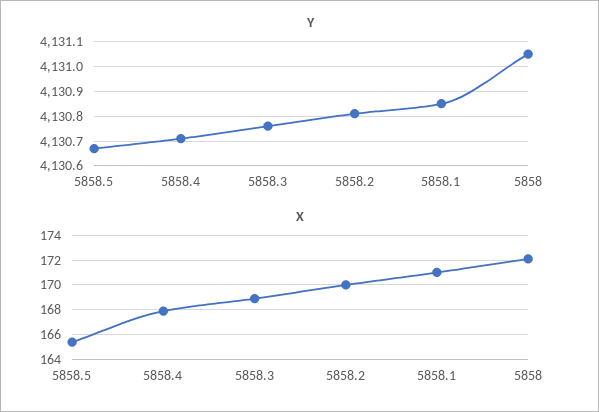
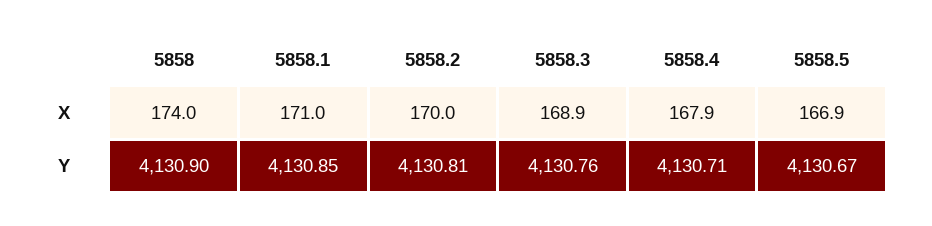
Y, 5858: 4131.05 -> 4130.9
X, 5858.5: 165.5 -> 166.9
X, 5858: 172 -> 174

